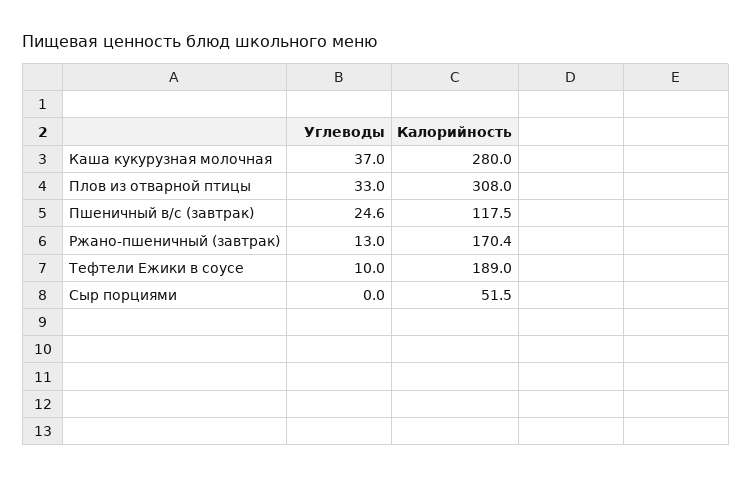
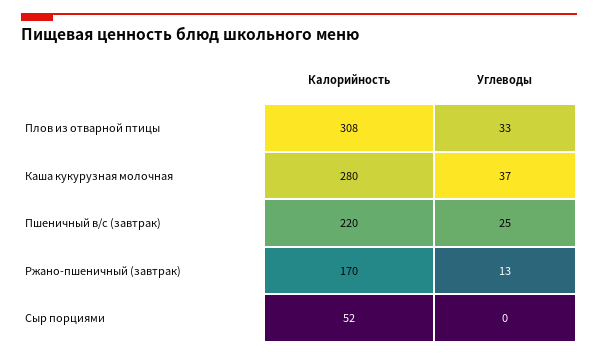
Калорийность, Пшеничный в/с (завтрак): 117.5 -> 220
Углеводы, Тефтели Ежики в соусе: 10 -> none
Калорийность, Тефтели Ежики в соусе: 189 -> none

